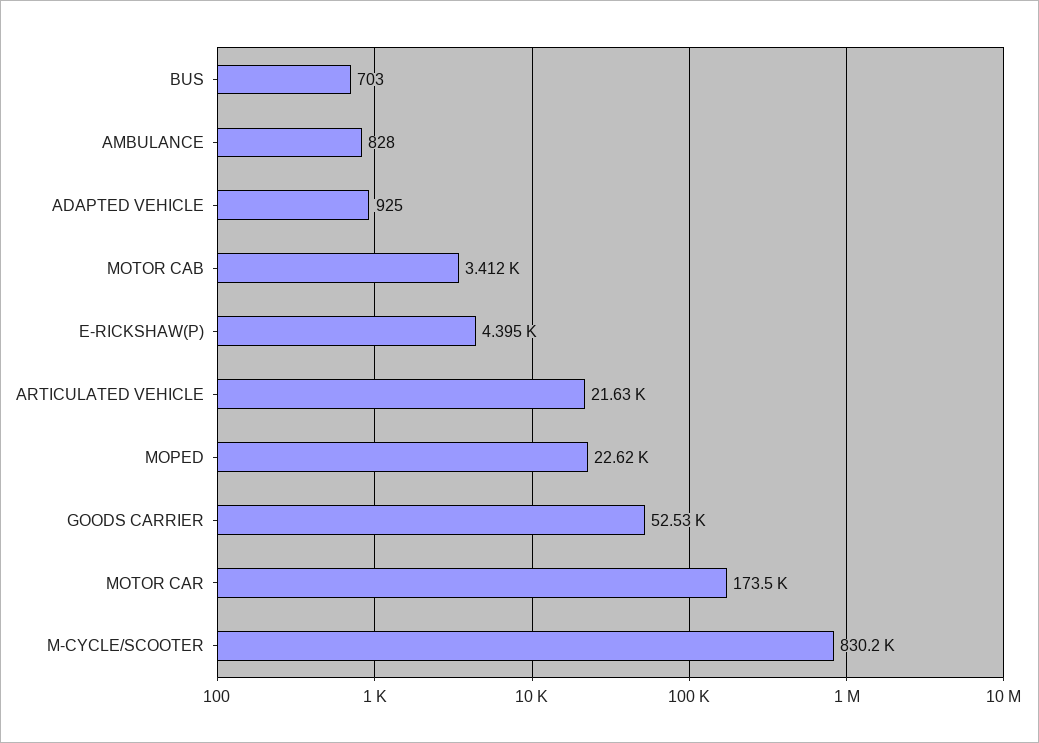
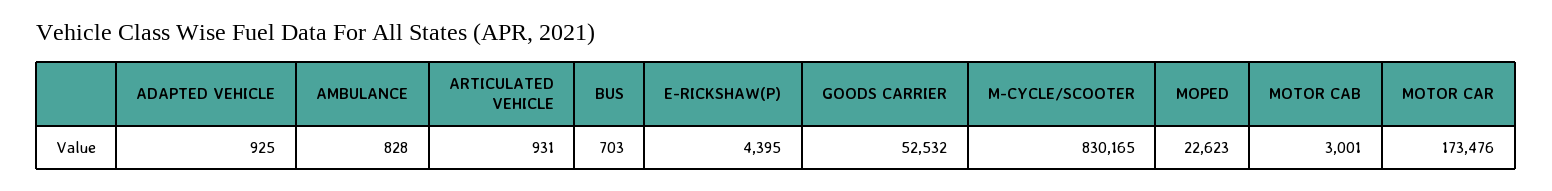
MOTOR CAB: 3412 -> 3001
ARTICULATED VEHICLE: 21630 -> 931

